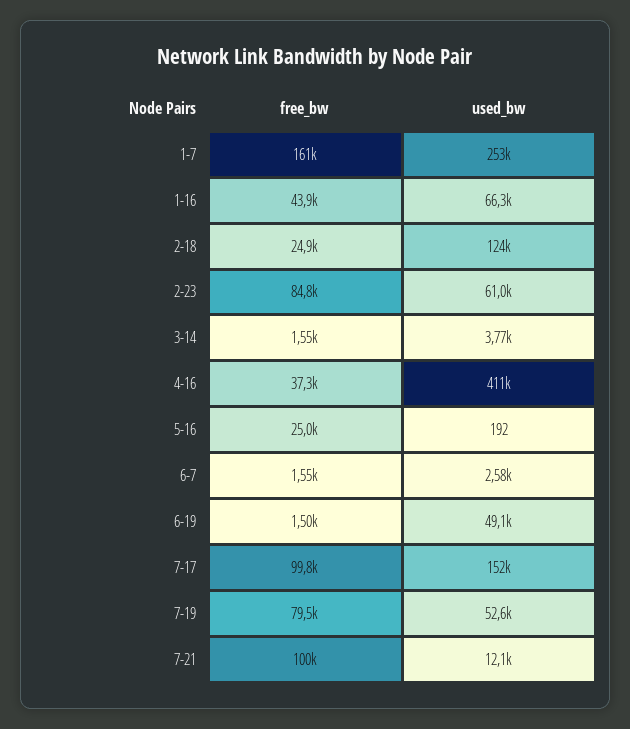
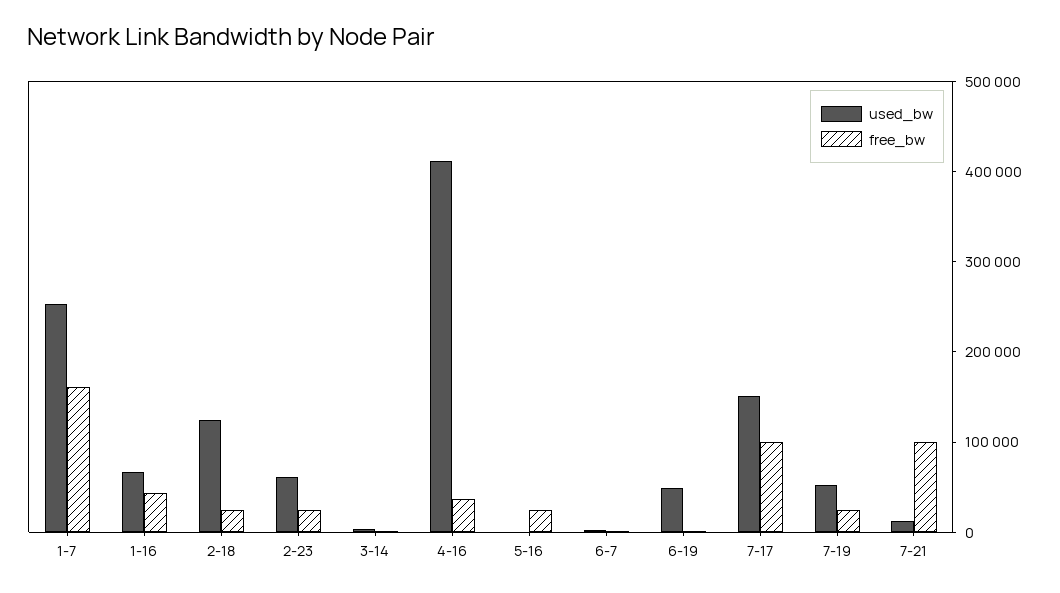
free_bw, 2-23: 84800 -> 20000
free_bw, 7-19: 79500 -> 20000

